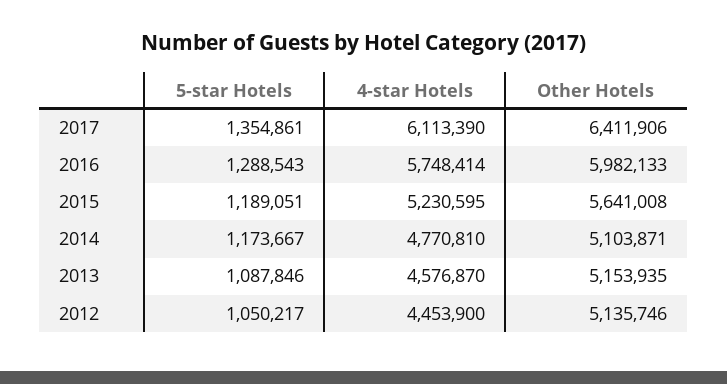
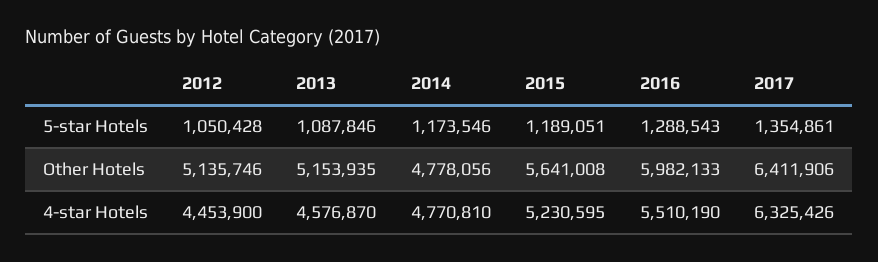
4-star Hotels, 2017: 6113390 -> 6325426
4-star Hotels, 2016: 5748414 -> 5510190
5-star Hotels, 2014: 1173667 -> 1173546
Other Hotels, 2014: 5103871 -> 4778056
5-star Hotels, 2012: 1050217 -> 1050428

